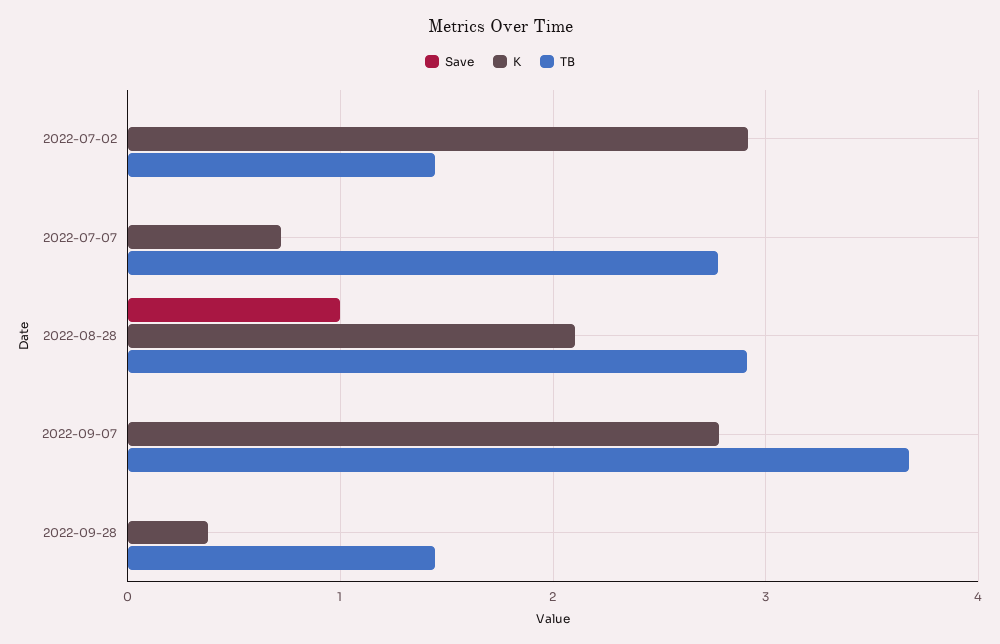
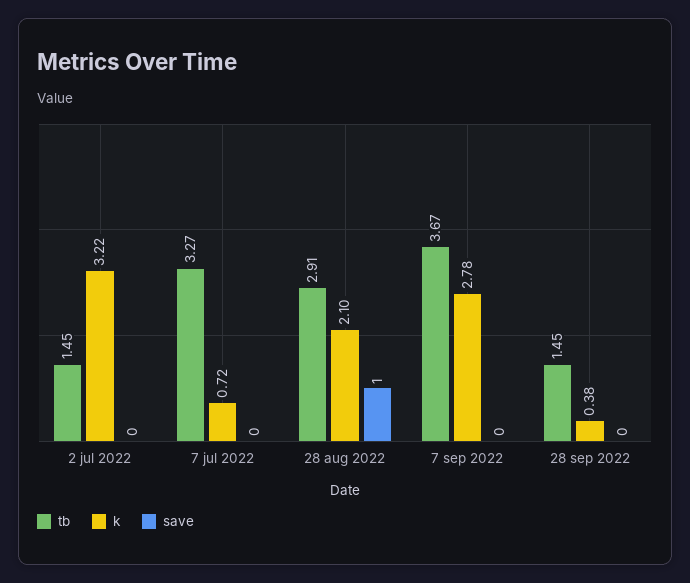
K, 2022-07-02: 2.9 -> 3.22
TB, 2022-07-07: 2.8 -> 3.27

